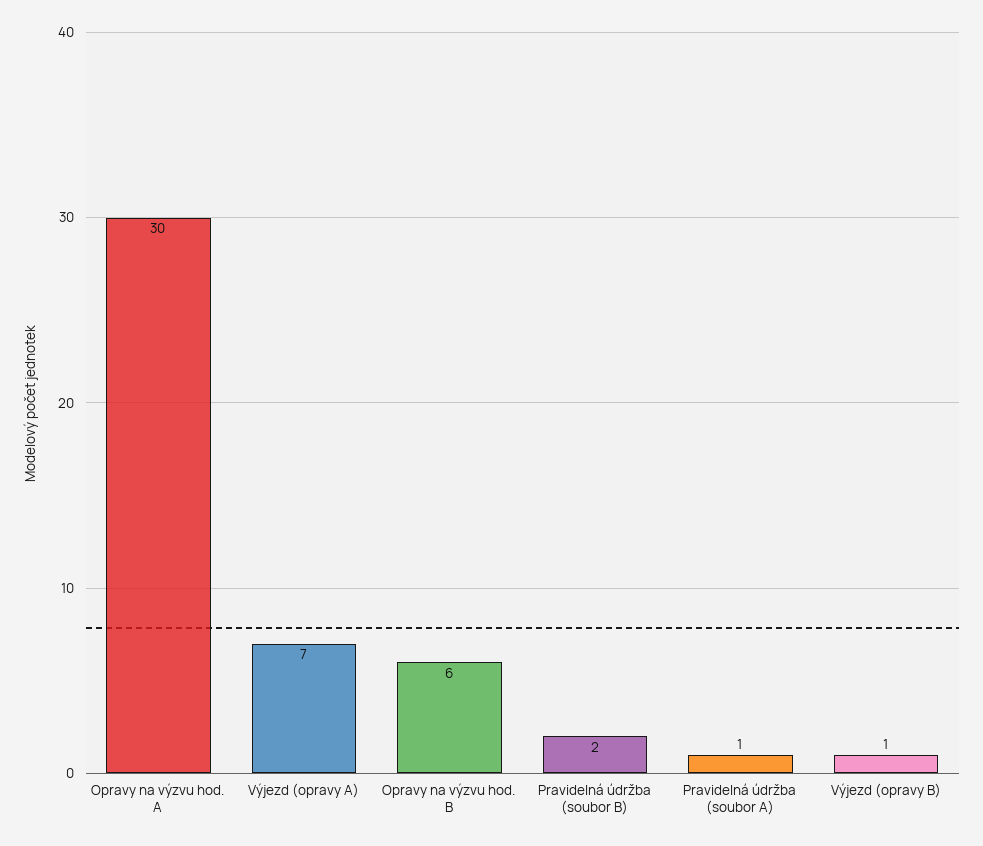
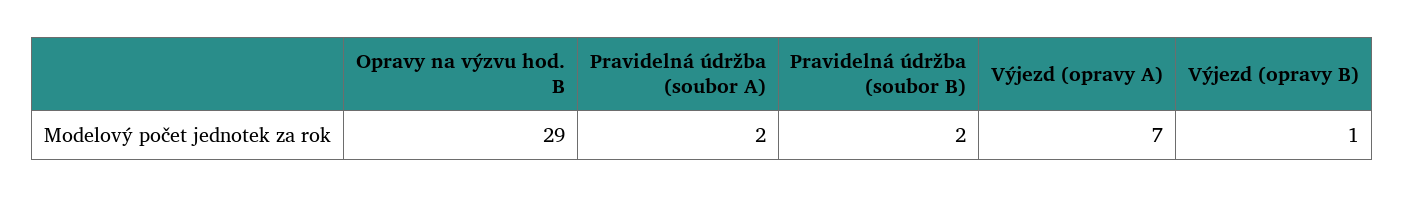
Opravy na výzvu hod. A: 30 -> none
Opravy na výzvu hod. B: 6 -> 29
Pravidelná údržba (soubor A): 1 -> 2

